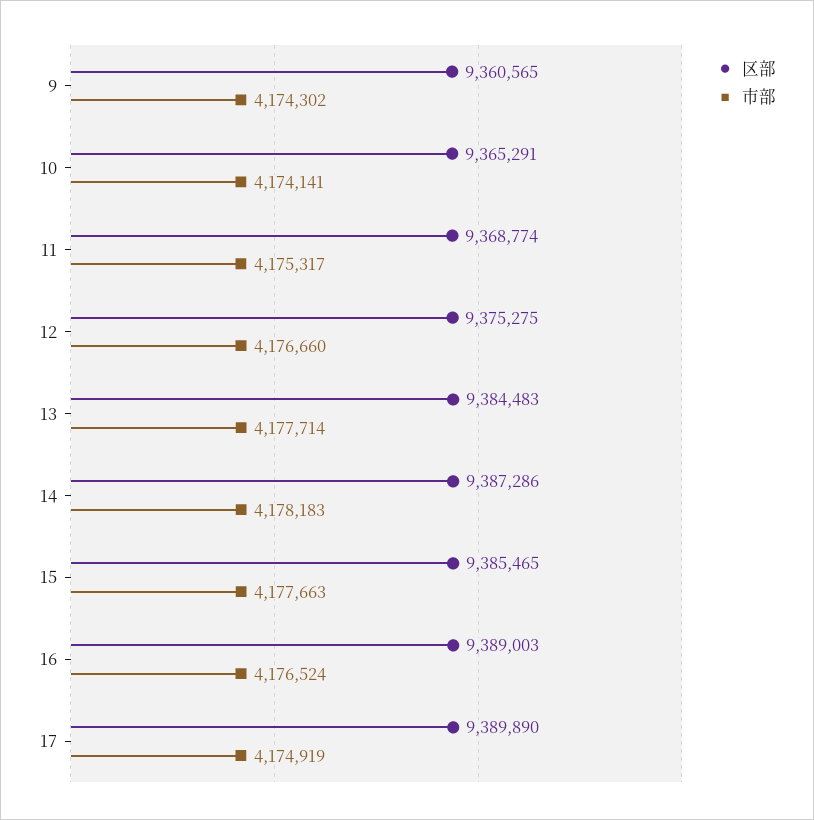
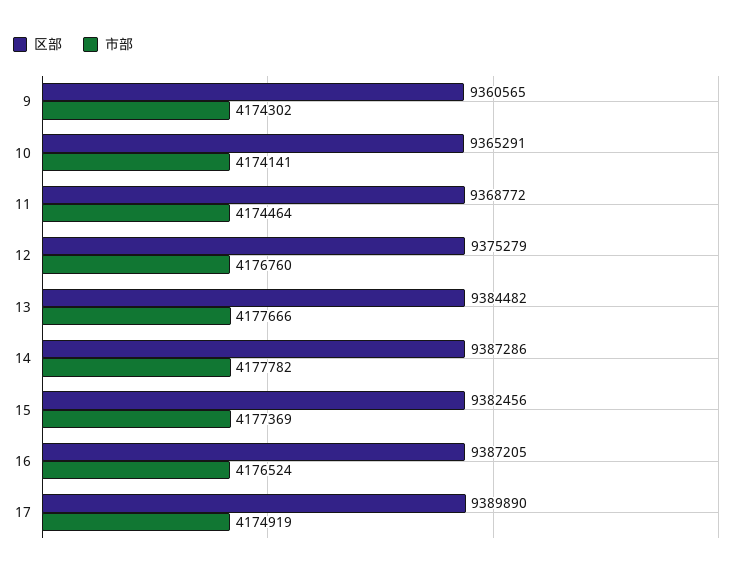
区部, 11: 9368774 -> 9368772
市部, 11: 4175317 -> 4174464
区部, 12: 9375275 -> 9375279
市部, 12: 4176660 -> 4176760
区部, 13: 9384483 -> 9384482
市部, 13: 4177714 -> 4177666
市部, 14: 4178183 -> 4177782
区部, 15: 9385465 -> 9382456
市部, 15: 4177663 -> 4177369
区部, 16: 9389003 -> 9387205

